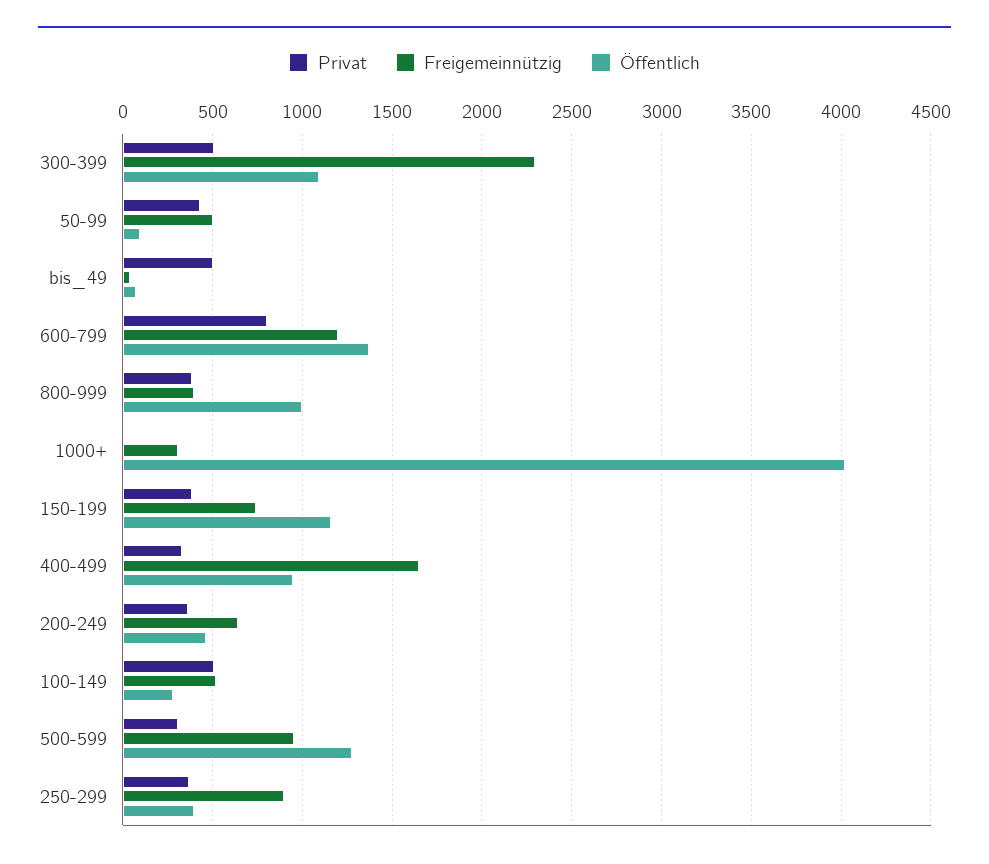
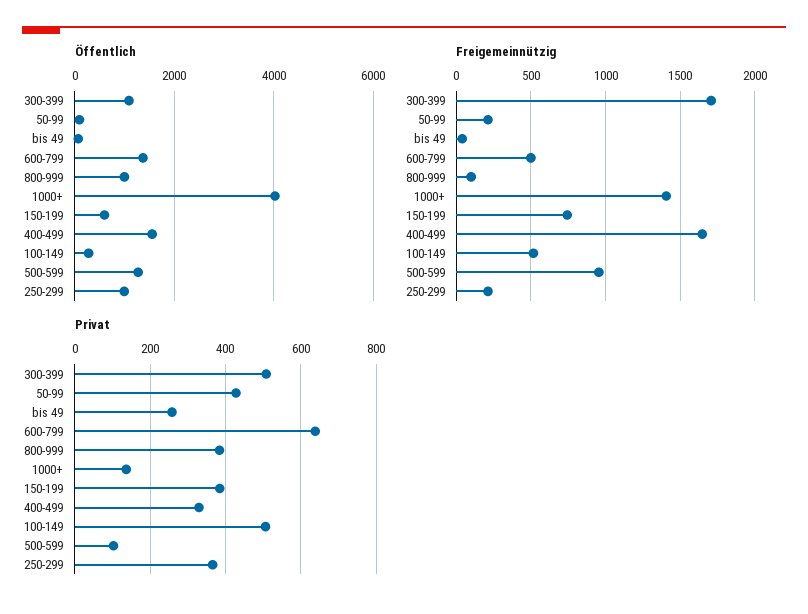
Freigemeinnützig, 300-399: 2300 -> 1700
Freigemeinnützig, 50-99: 500 -> 200
Privat, bis_49: 500 -> 260
Privat, 600-799: 800 -> 640
Freigemeinnützig, 600-799: 1200 -> 500
Freigemeinnützig, 800-999: 400 -> 100
Privat, 1000+: 0 -> 140
Freigemeinnützig, 1000+: 300 -> 1400
Öffentlich, 150-199: 1150 -> 600
Öffentlich, 400-499: 950 -> 1600
Privat, 200-249: 350 -> none
Freigemeinnützig, 200-249: 650 -> none
Öffentlich, 200-249: 450 -> none
Privat, 500-599: 300 -> 100
Freigemeinnützig, 250-299: 900 -> 200
Öffentlich, 250-299: 400 -> 1000

